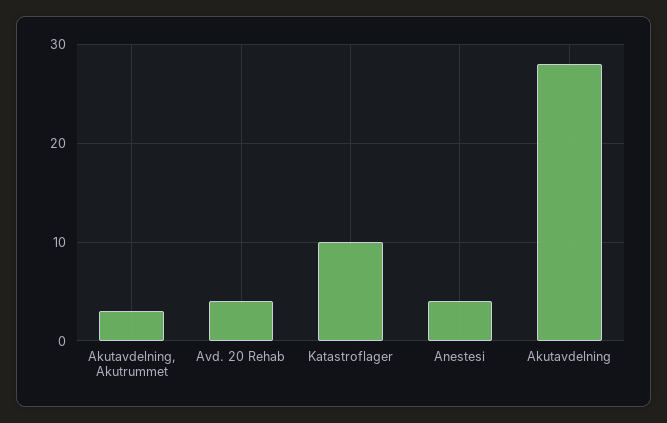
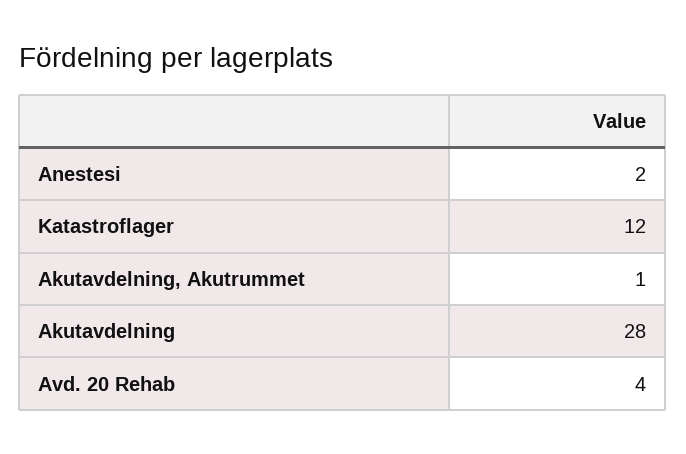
Akutavdelning, Akutrummet: 3 -> 1
Katastroflager: 10 -> 12
Anestesi: 4 -> 2

